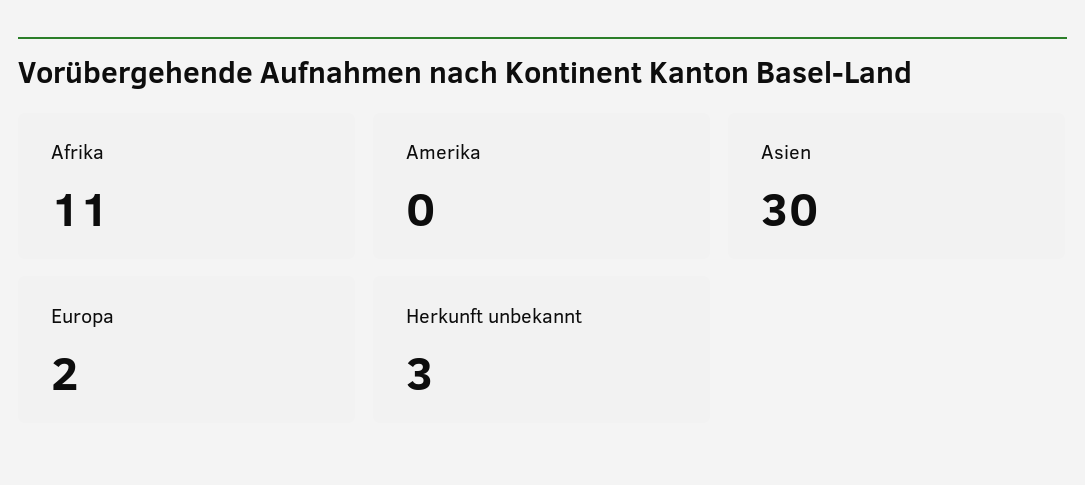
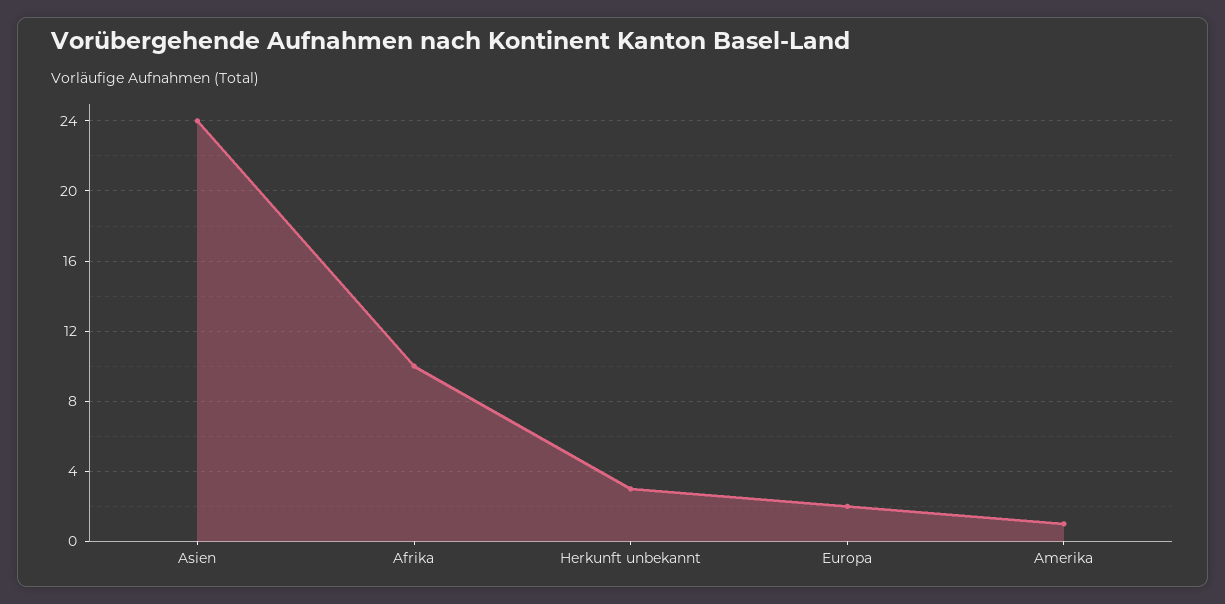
Afrika: 11 -> 10
Amerika: 0 -> 1
Asien: 30 -> 24

